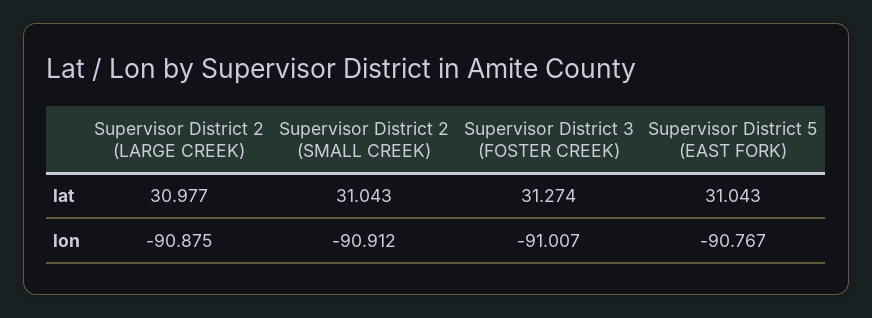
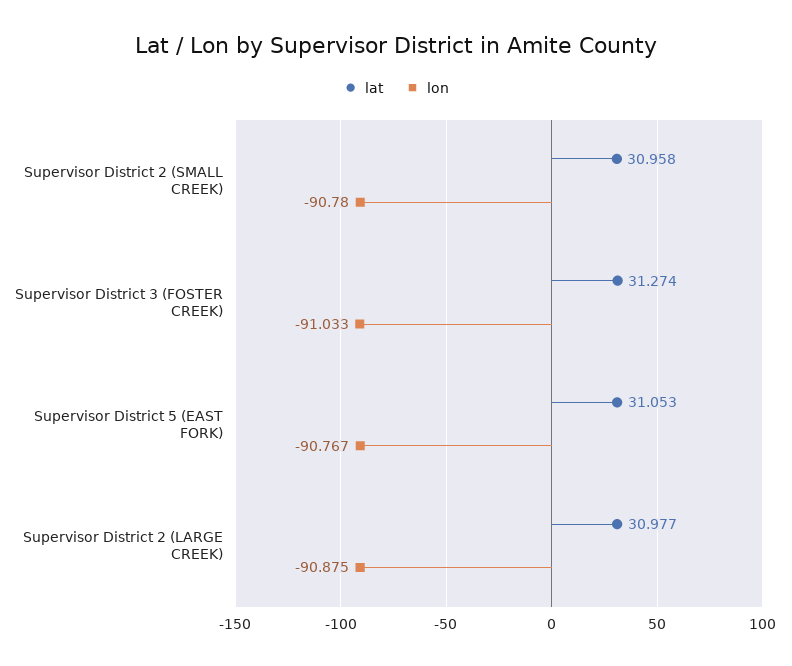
lat, Supervisor District 2 (SMALL CREEK): 31.043 -> 30.958
lat, Supervisor District 5 (EAST FORK): 31.043 -> 31.053
lon, Supervisor District 2 (SMALL CREEK): -90.912 -> -90.78
lon, Supervisor District 3 (FOSTER CREEK): -91.007 -> -91.033

